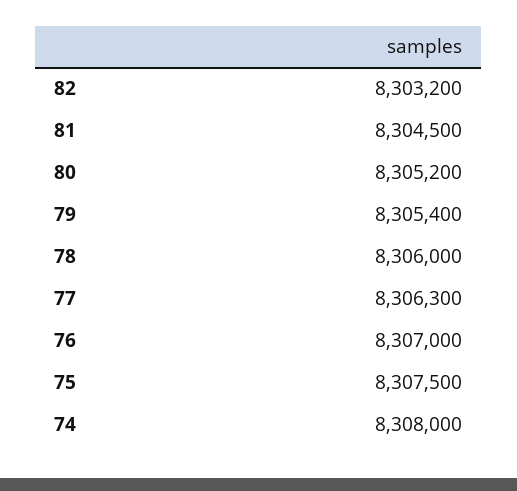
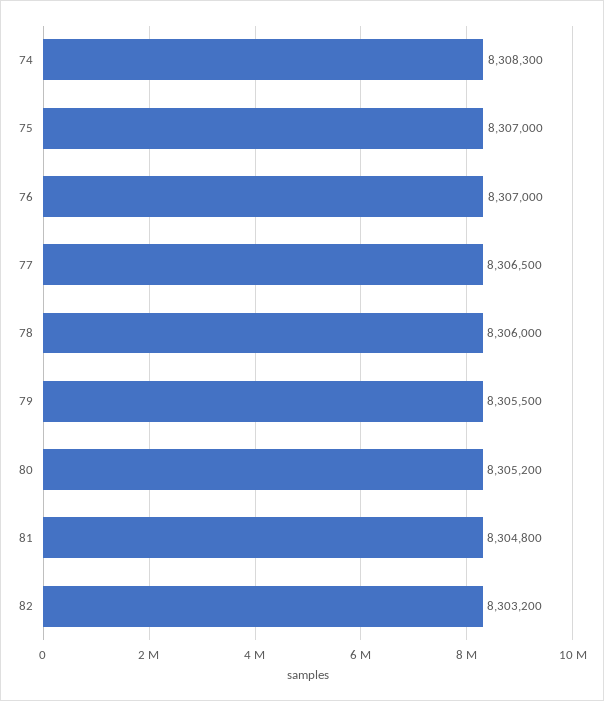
81: 8304500 -> 8304800
79: 8305400 -> 8305500
77: 8306300 -> 8306500
75: 8307500 -> 8307000
74: 8308000 -> 8308300

